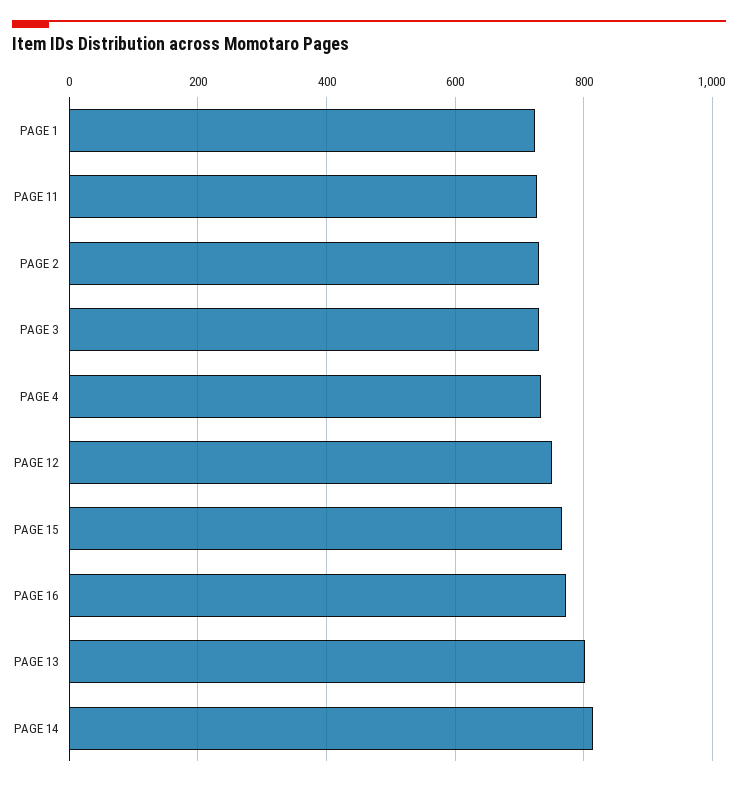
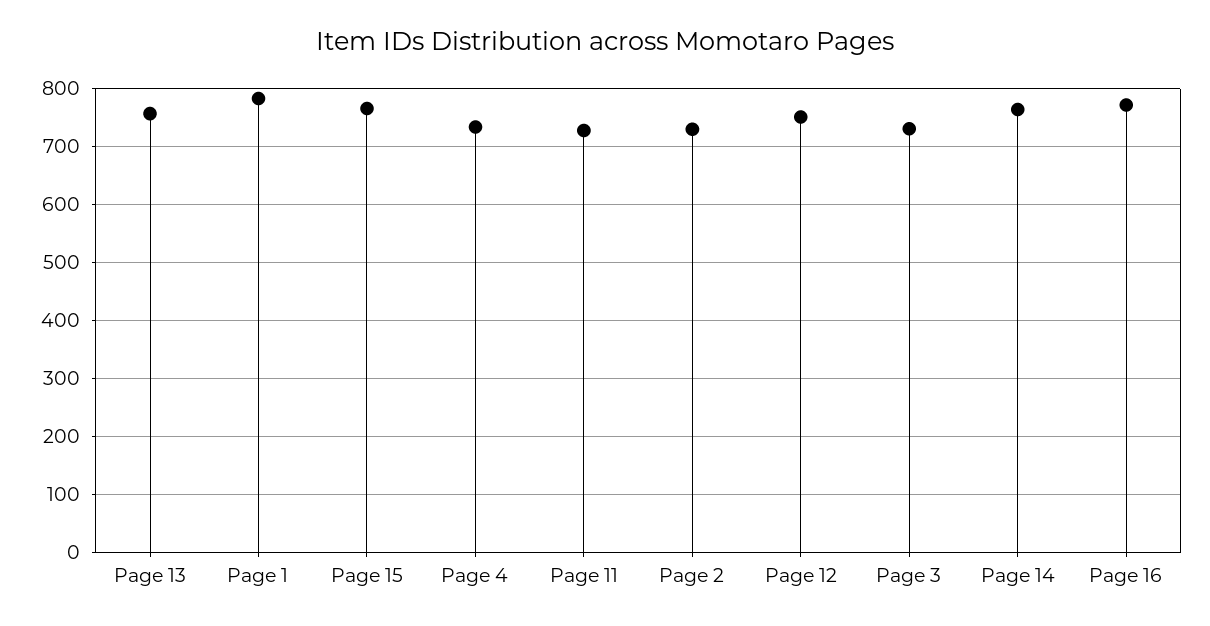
PAGE 1: 720 -> 780
PAGE 13: 800 -> 760
PAGE 14: 820 -> 760

